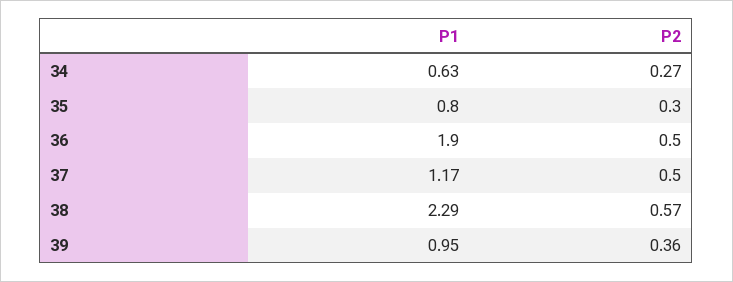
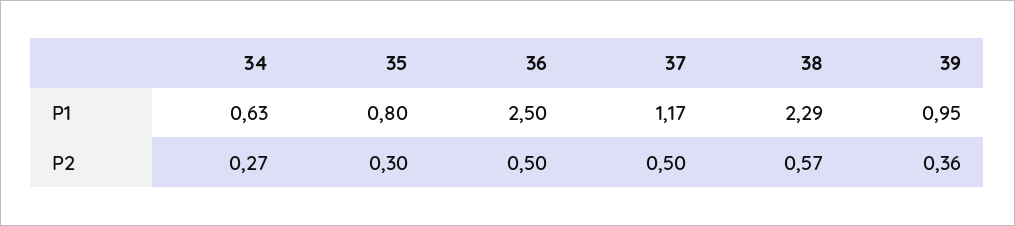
P1, 36: 1.9 -> 2.5

